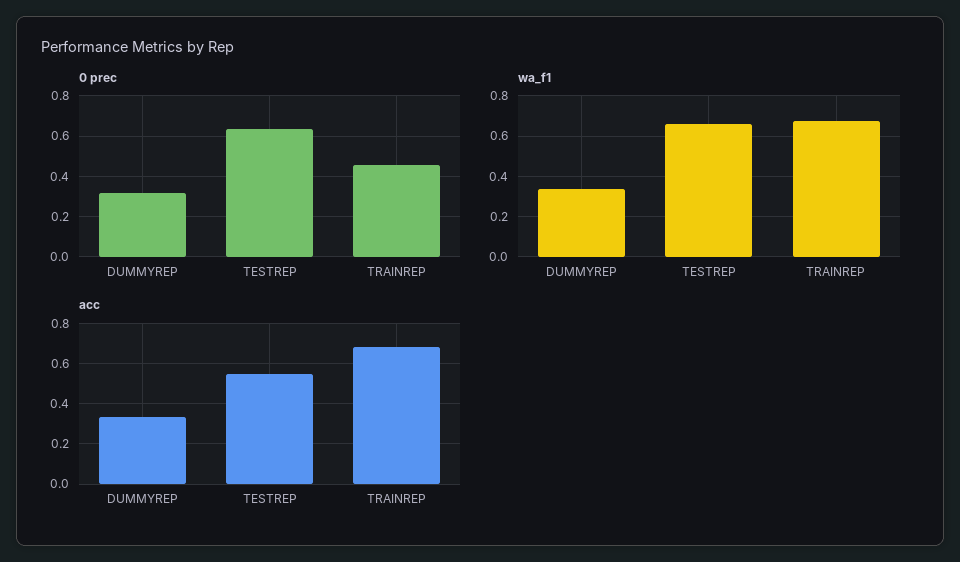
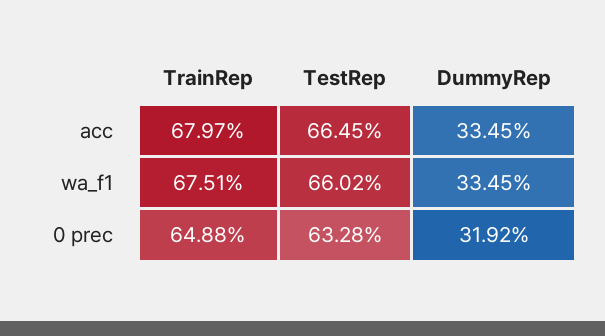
0 prec, TRAINREP: 0.45 -> 0.6488
acc, TESTREP: 0.55 -> 0.6645

